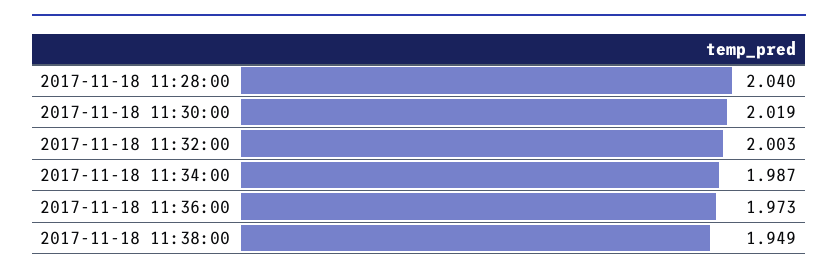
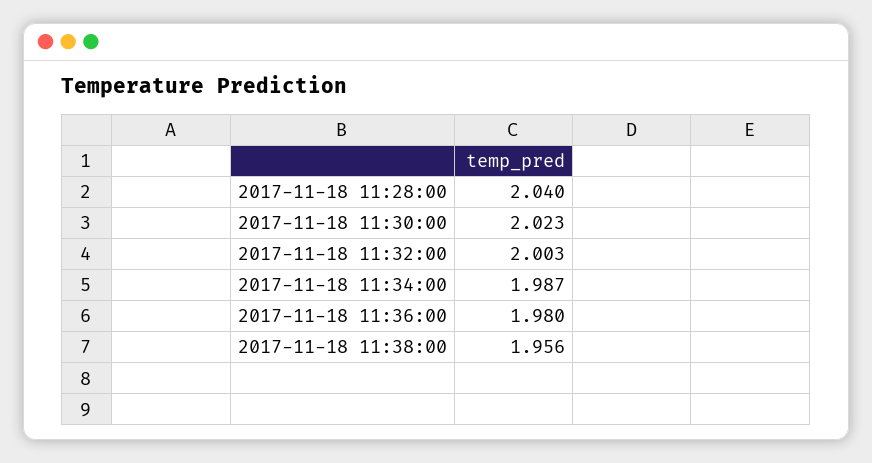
2017-11-18 11:30:00: 2.019 -> 2.023
2017-11-18 11:36:00: 1.973 -> 1.98
2017-11-18 11:38:00: 1.949 -> 1.956

